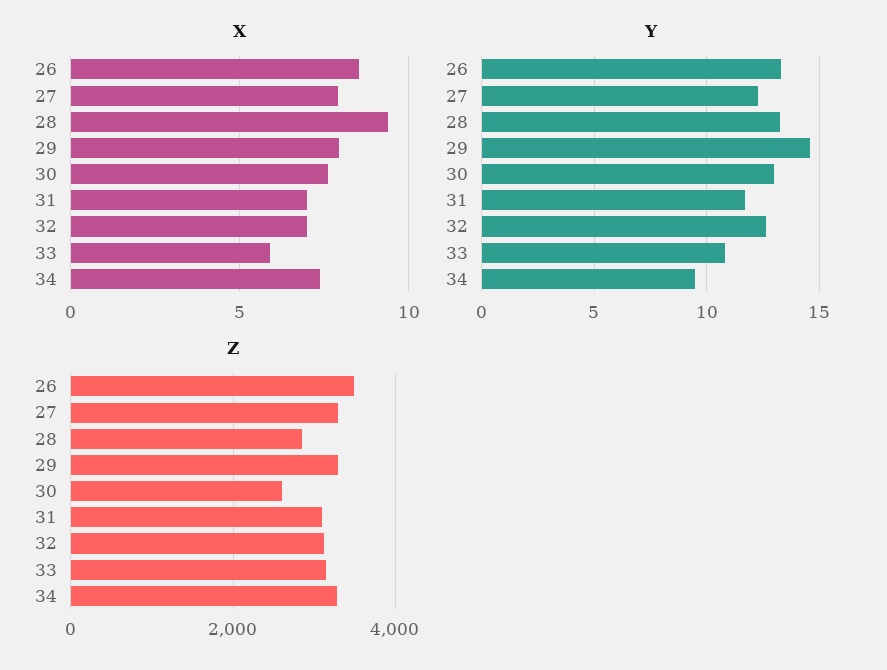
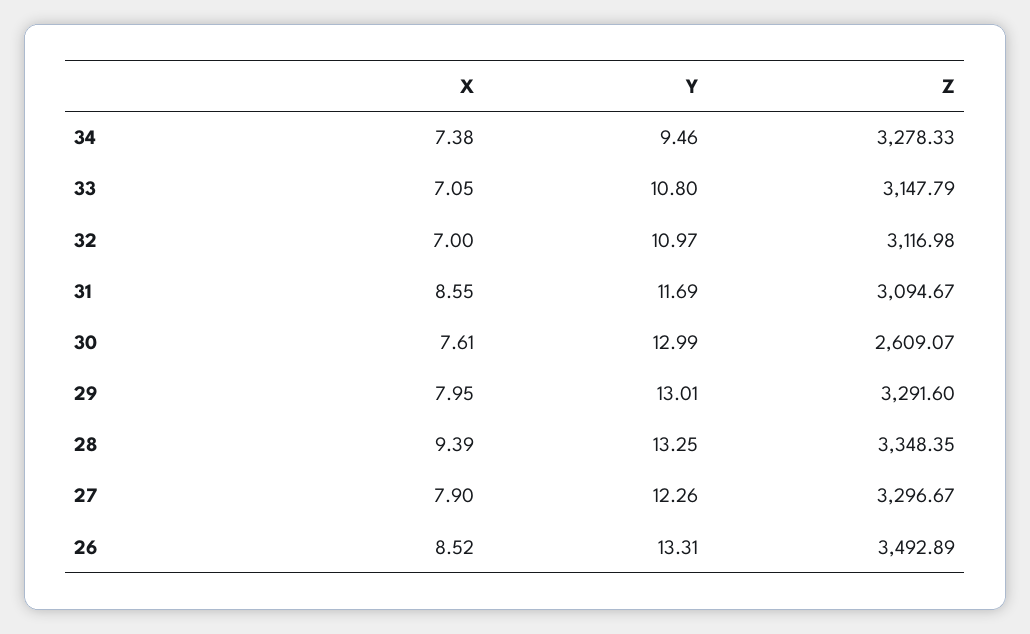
X, 31: 7 -> 8.55
X, 33: 6 -> 7.05
Y, 29: 14.5 -> 13.01
Y, 32: 12.5 -> 10.97
Z, 28: 2800 -> 3348.35

